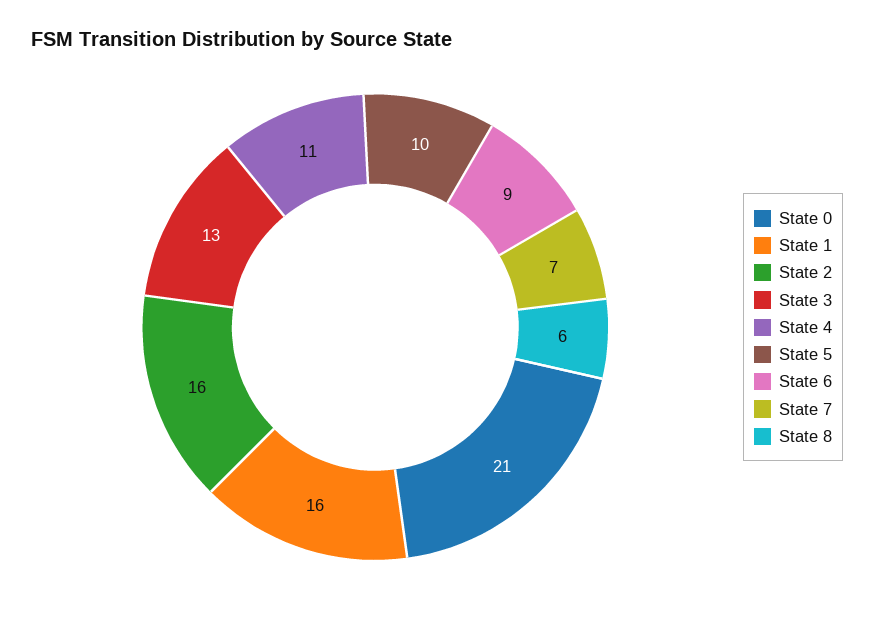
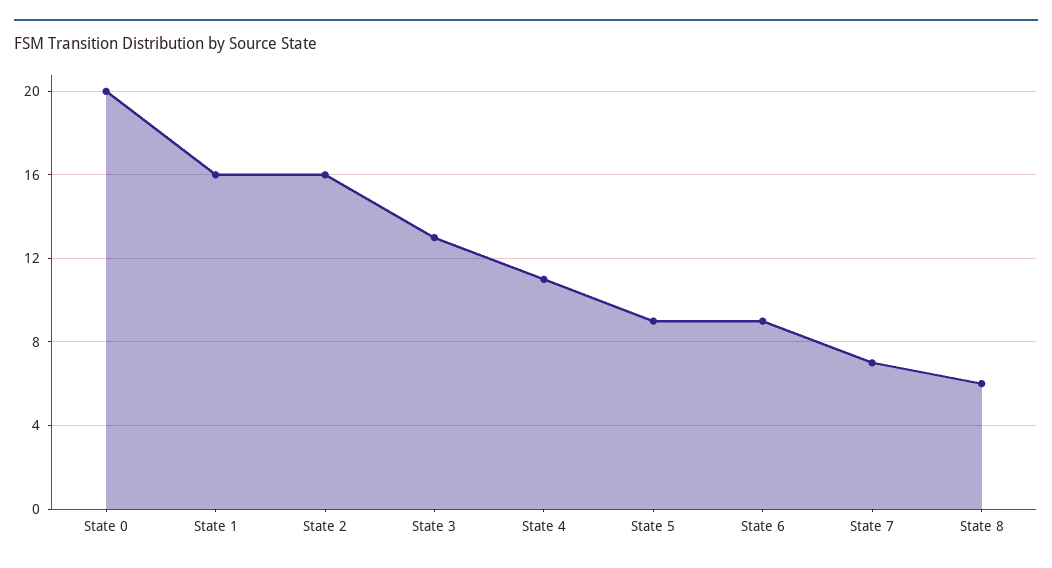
State 0: 21 -> 20
State 5: 10 -> 9

